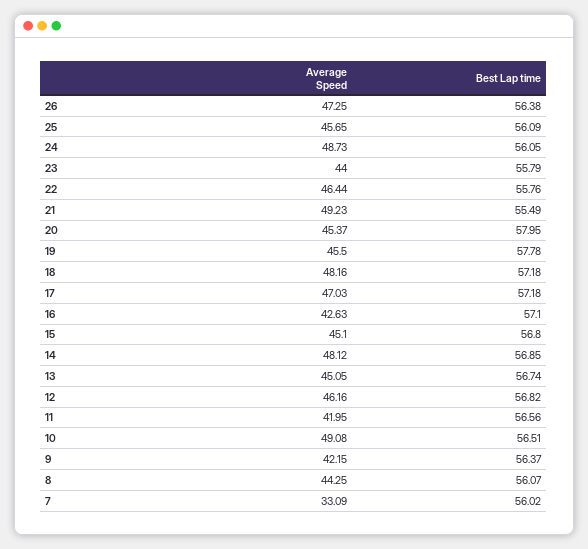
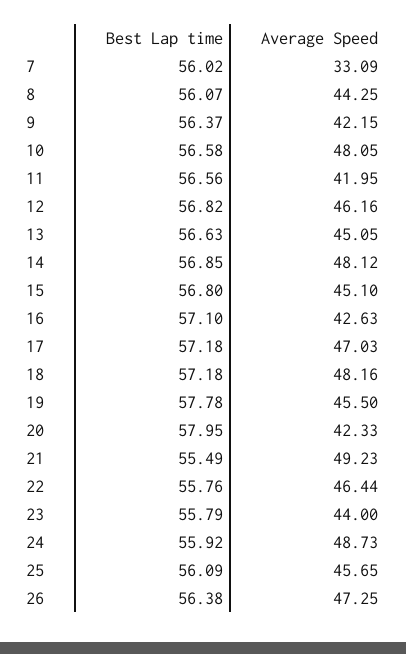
Best Lap time, 24: 56.05 -> 55.92
Average Speed, 20: 45.37 -> 42.33
Best Lap time, 13: 56.74 -> 56.63
Average Speed, 10: 49.08 -> 48.05
Best Lap time, 10: 56.51 -> 56.58

